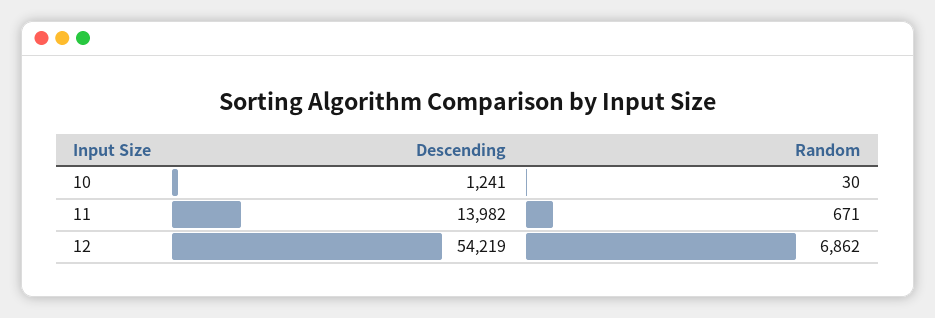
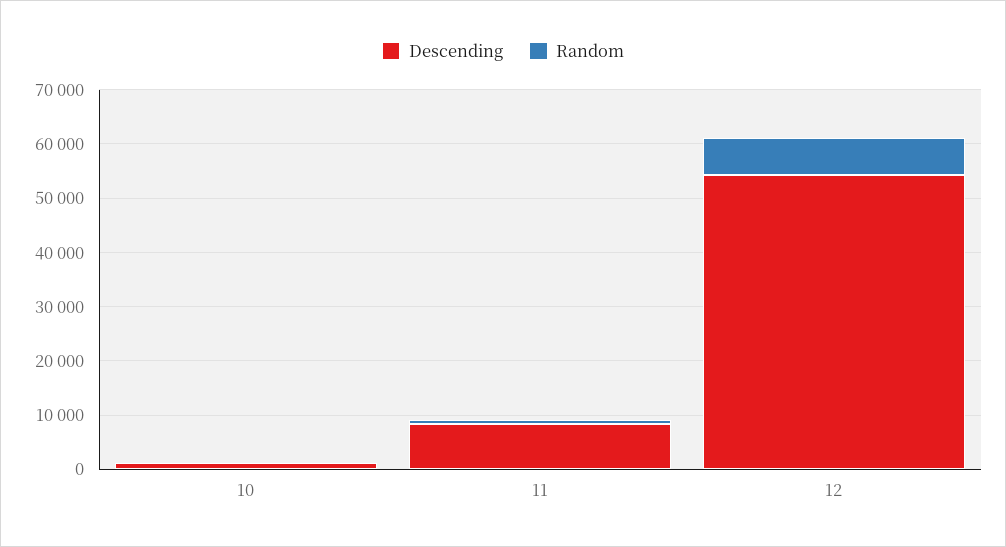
Descending, 11: 13982 -> 8000

